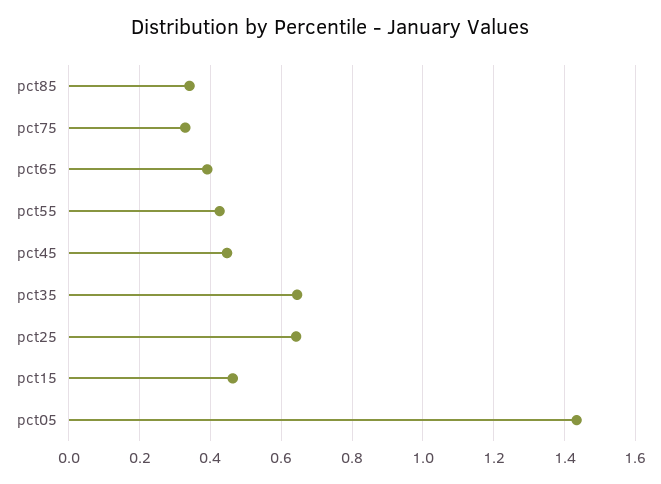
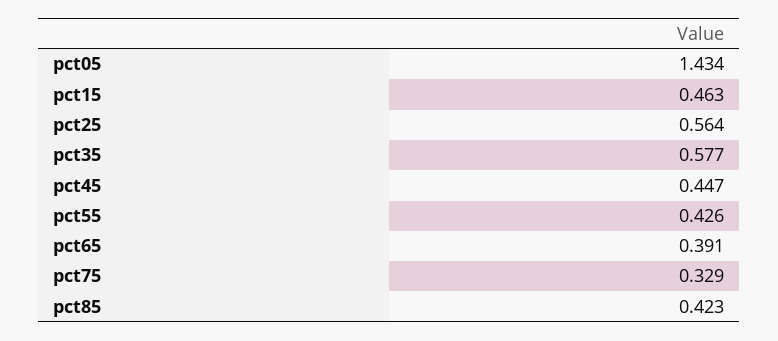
pct85: 0.34 -> 0.423
pct35: 0.64 -> 0.577
pct25: 0.64 -> 0.564

